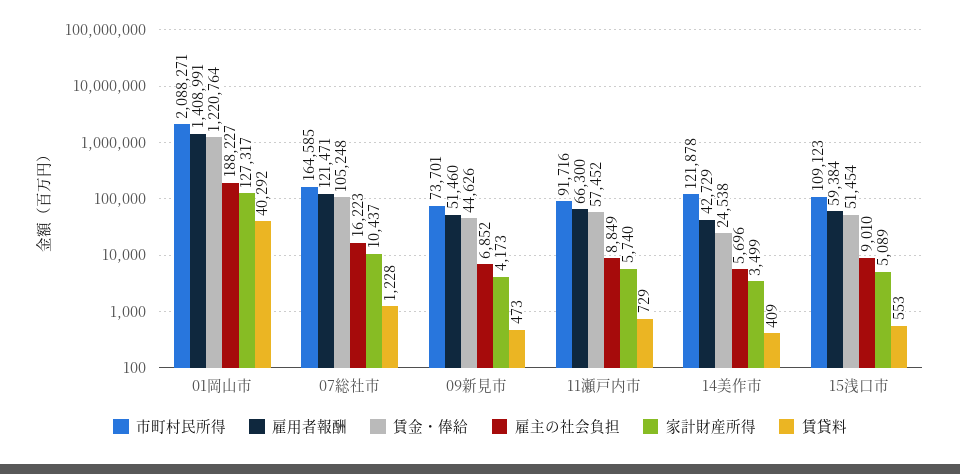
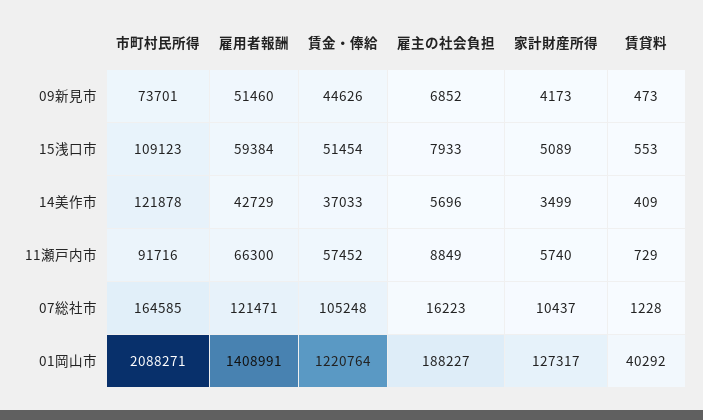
賃金・俸給, 14美作市: 24538 -> 37033
雇主の社会負担, 15浅口市: 9010 -> 7933

